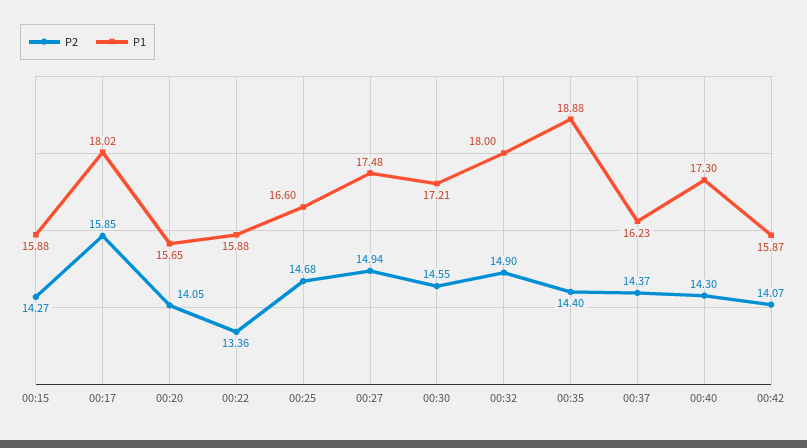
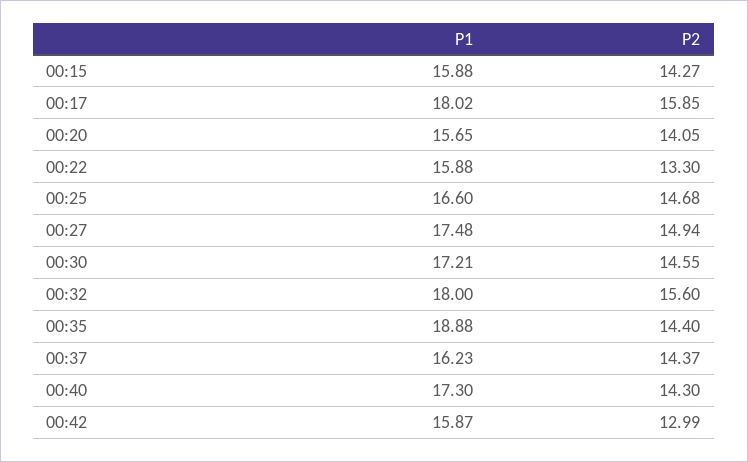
P2, 00:22: 13.36 -> 13.3
P2, 00:32: 14.9 -> 15.6
P2, 00:42: 14.07 -> 12.99

